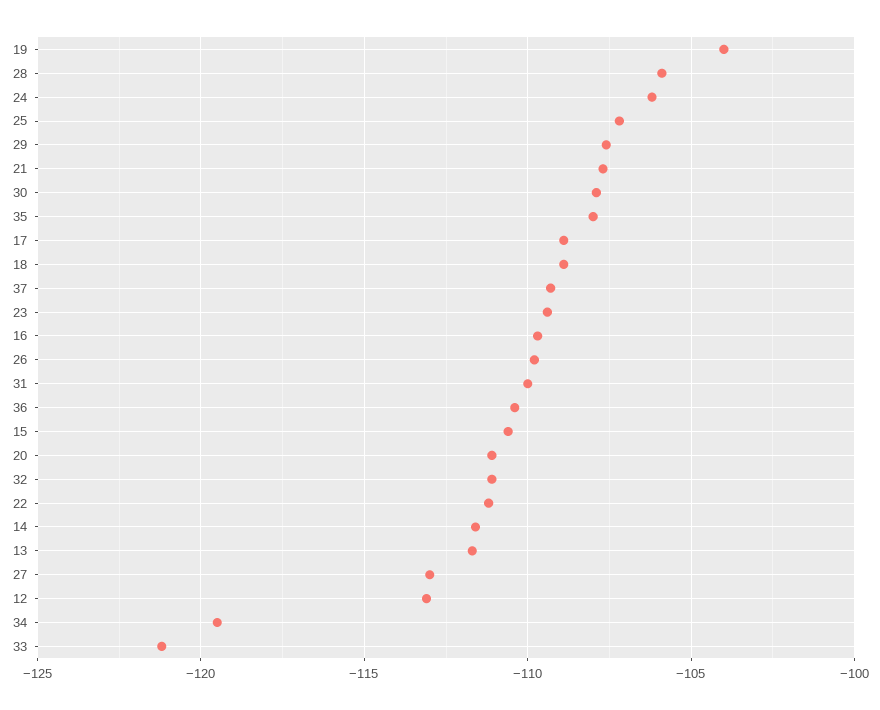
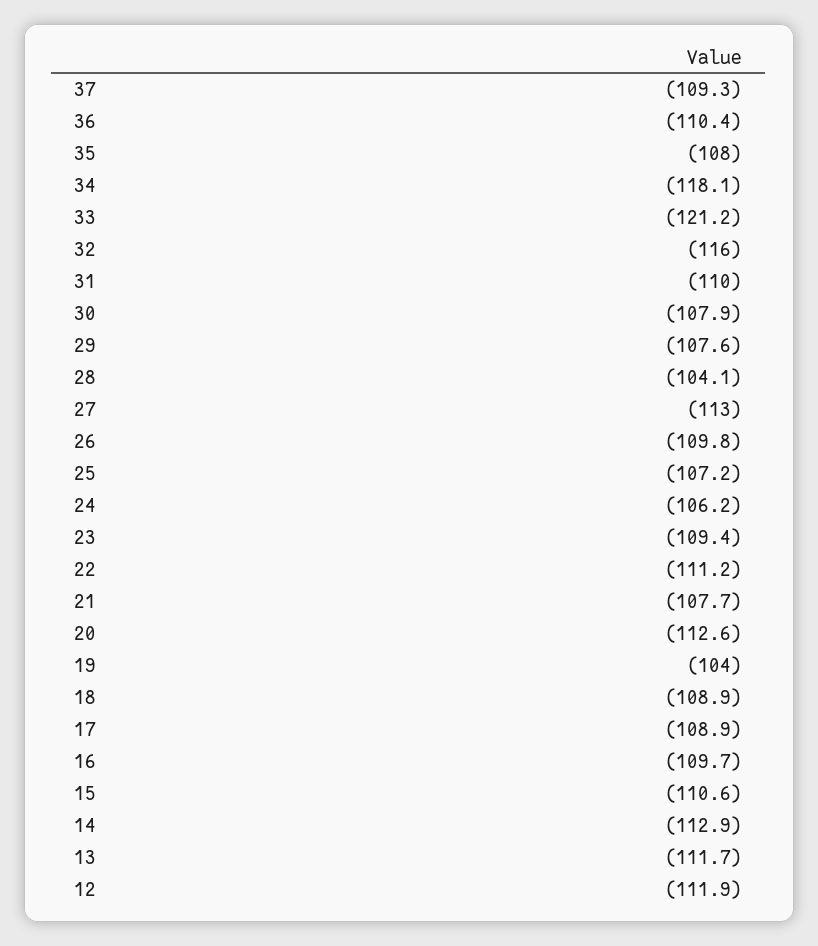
28: -106 -> -104.1
20: -111 -> -112.6
32: -111 -> -116
14: -111.5 -> -112.9
12: -113 -> -111.9
34: -119.5 -> -118.1

